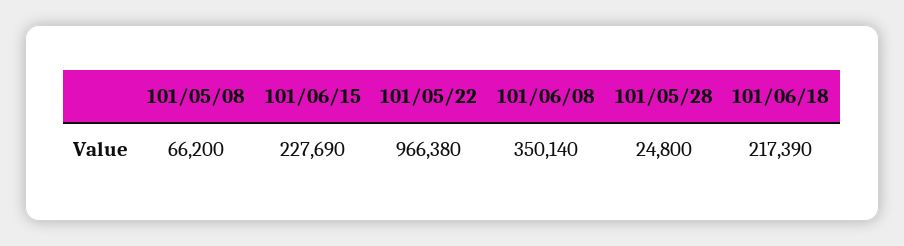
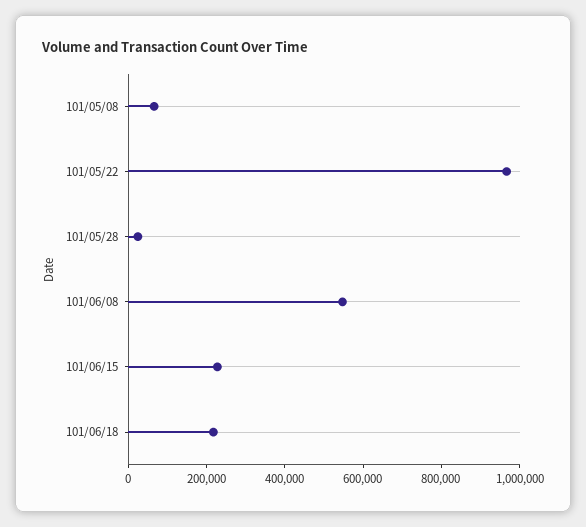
101/06/08: 350140 -> 550000

